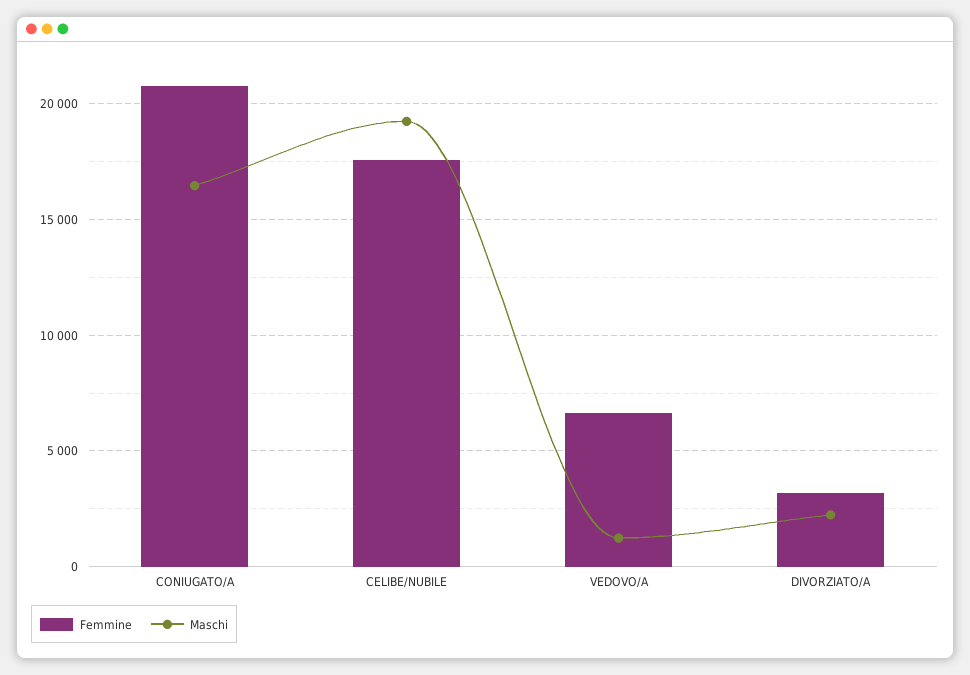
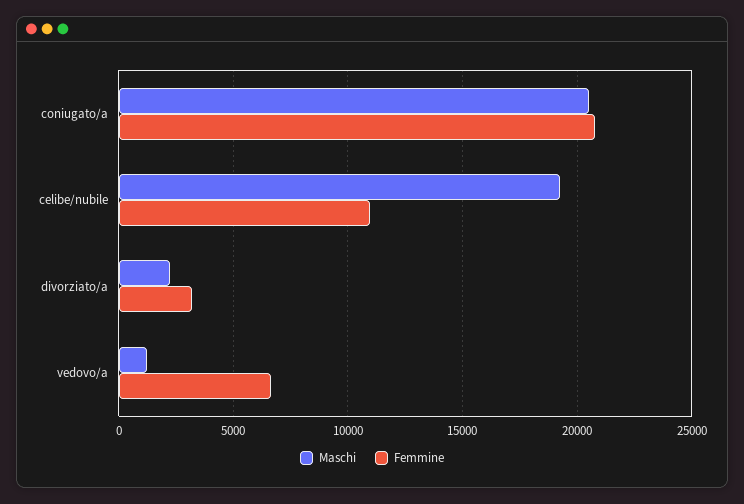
Maschi, CONIUGATO/A: 16500 -> 20500
Femmine, CELIBE/NUBILE: 17500 -> 11000

